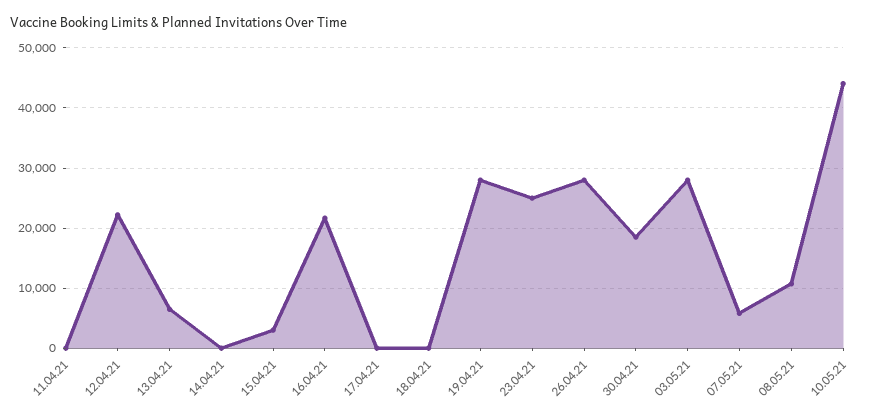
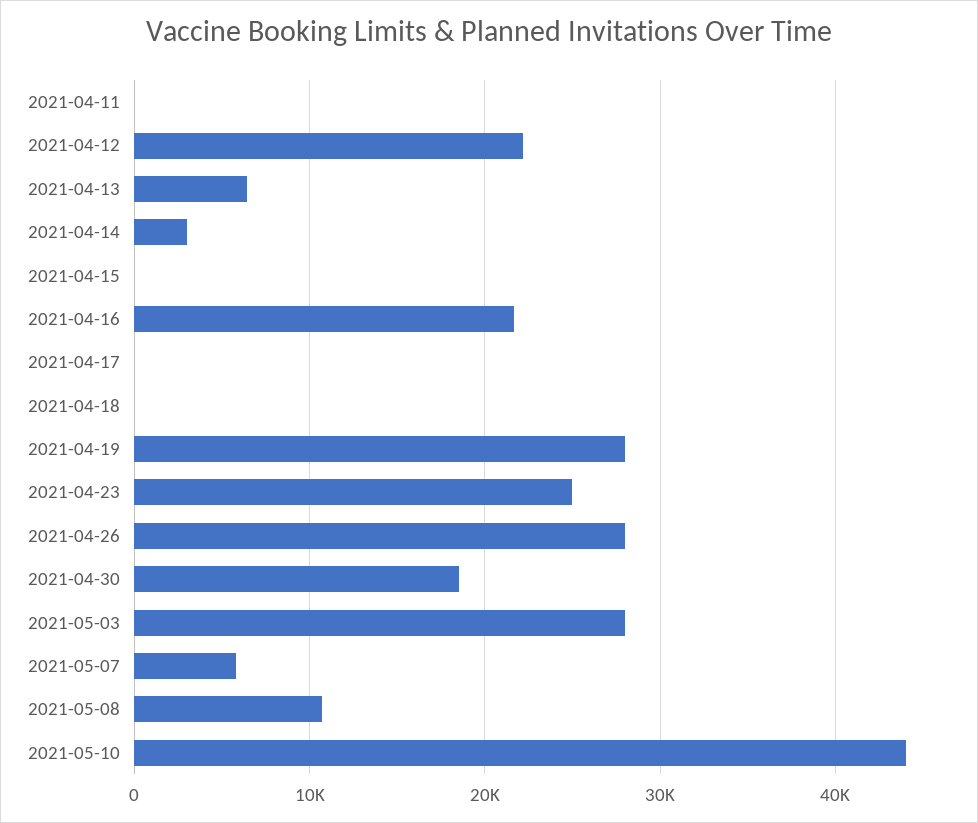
14.04.21: 0 -> 3000
15.04.21: 3000 -> 0

